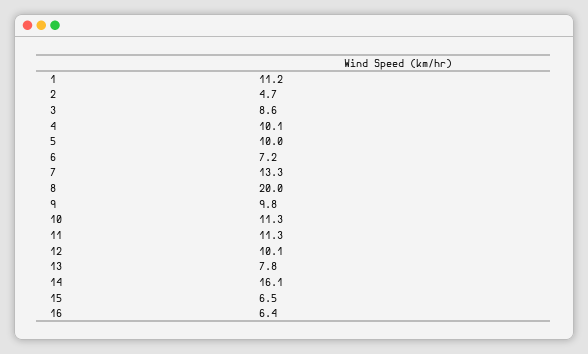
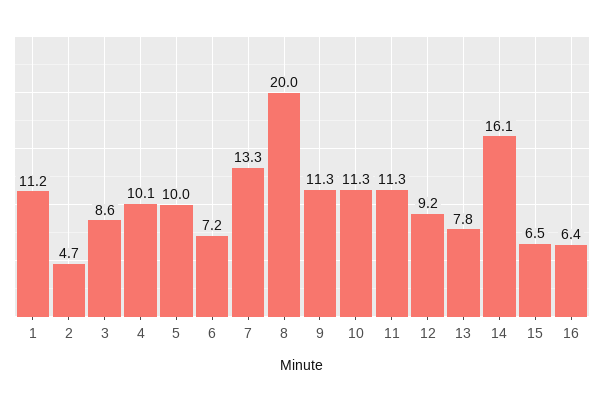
9: 9.8 -> 11.3
12: 10.1 -> 9.2

